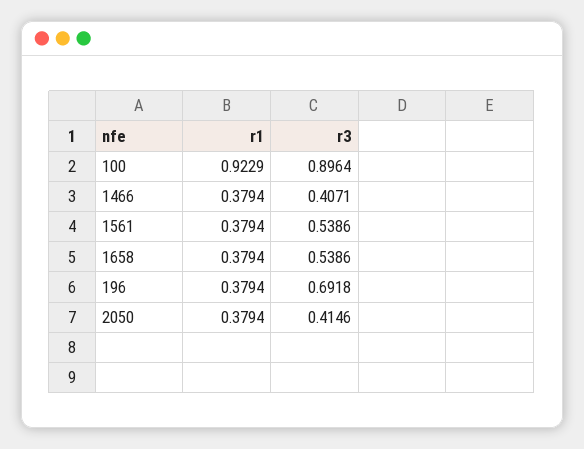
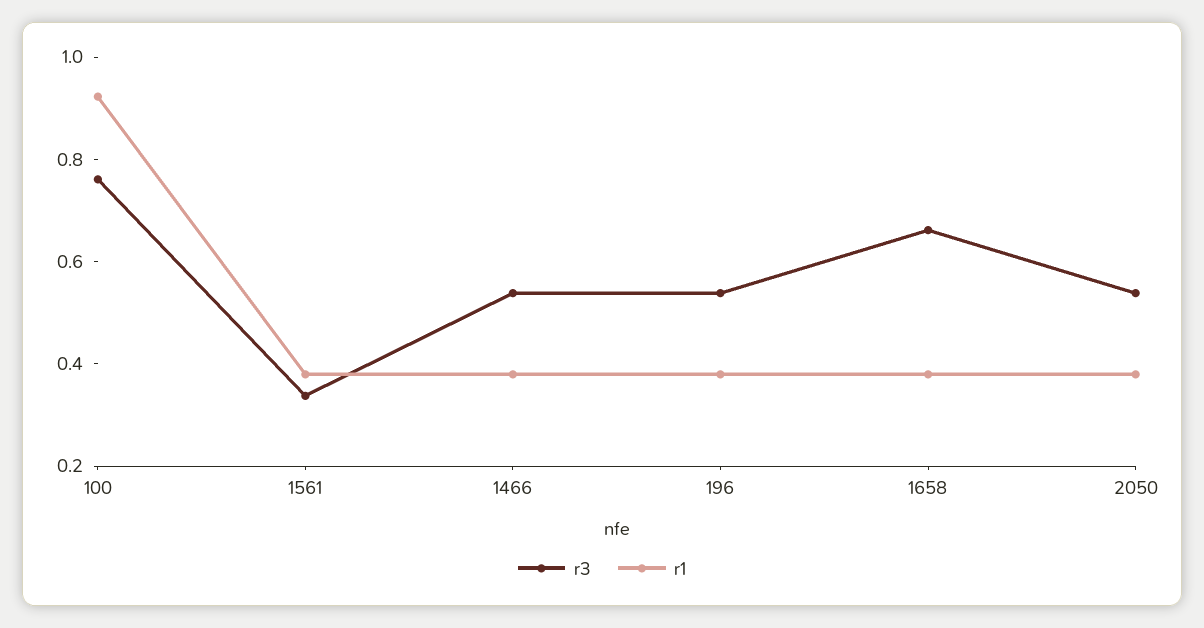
r3, 100: 0.8964 -> 0.75
r3, 1466: 0.4071 -> 0.55
r3, 1561: 0.5386 -> 0.35
r3, 1658: 0.5386 -> 0.65
r3, 196: 0.6918 -> 0.55
r3, 2050: 0.4146 -> 0.55

